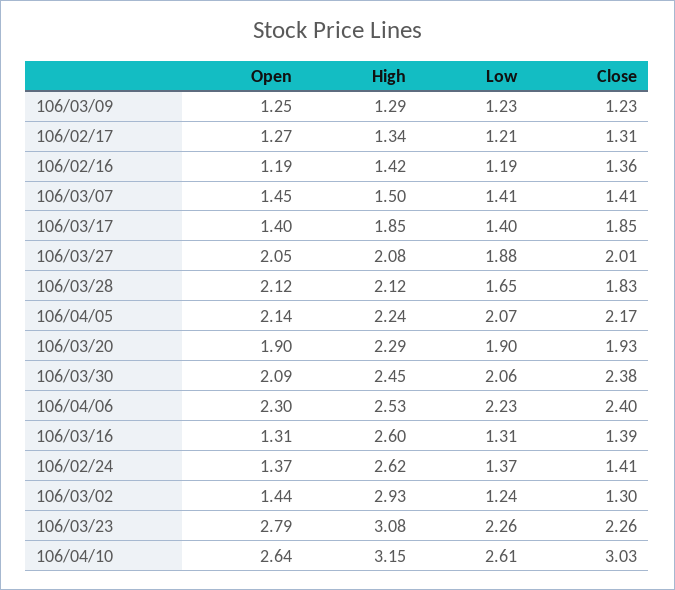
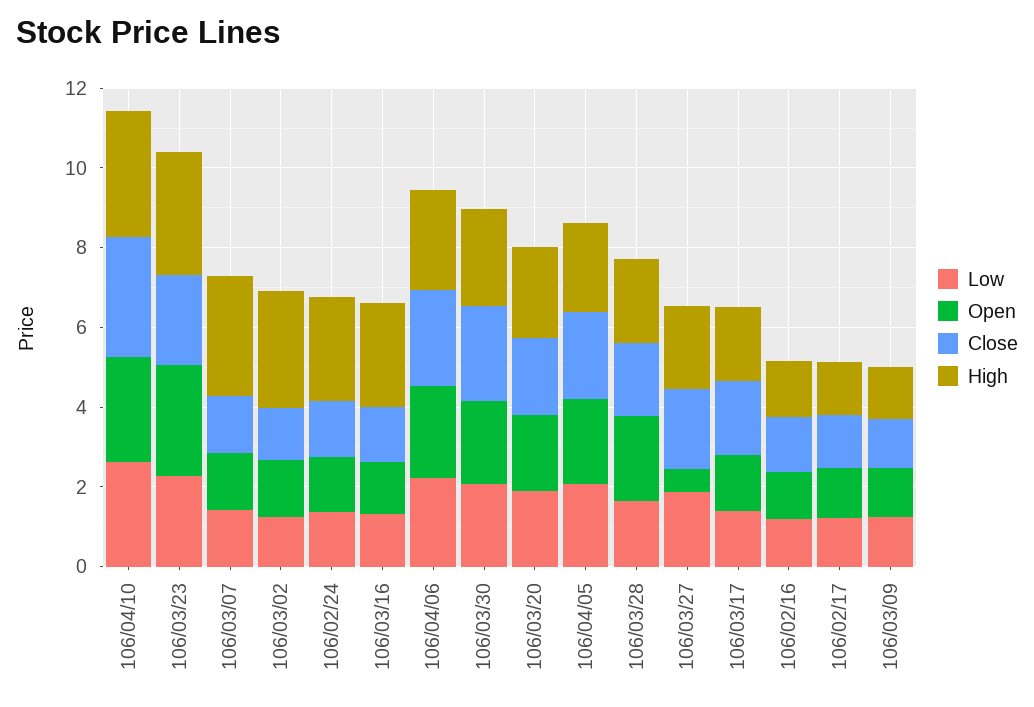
High, 106/03/07: 1.5 -> 3
Open, 106/03/27: 2.05 -> 0.5

